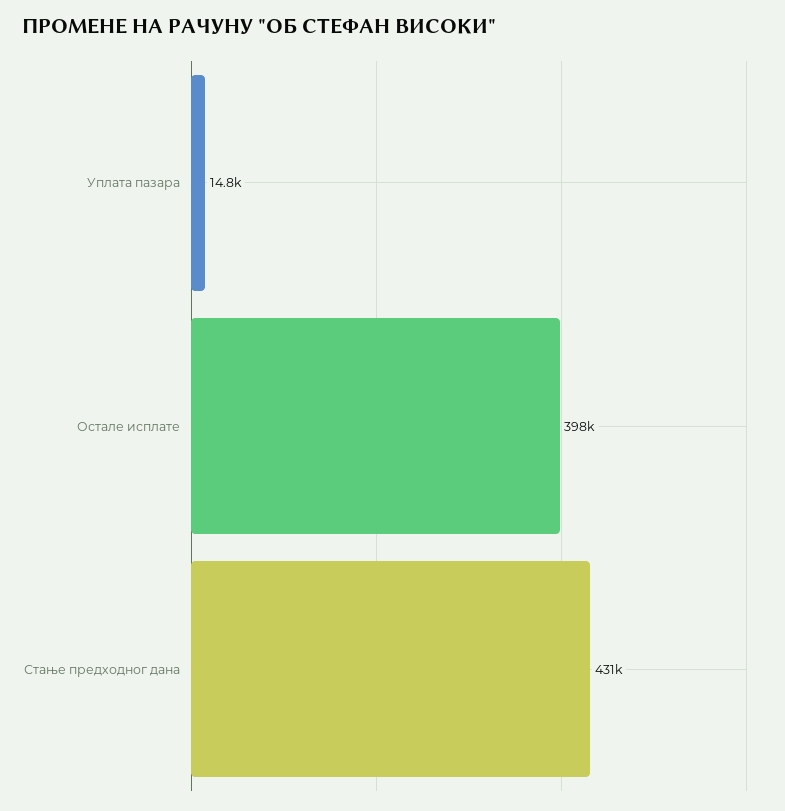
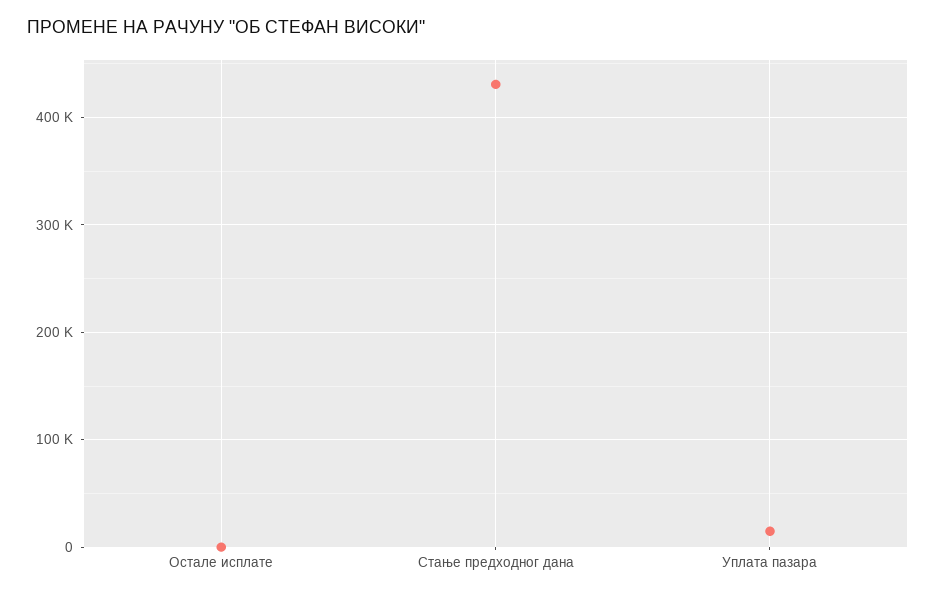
Остале исплате: 398000 -> 0

